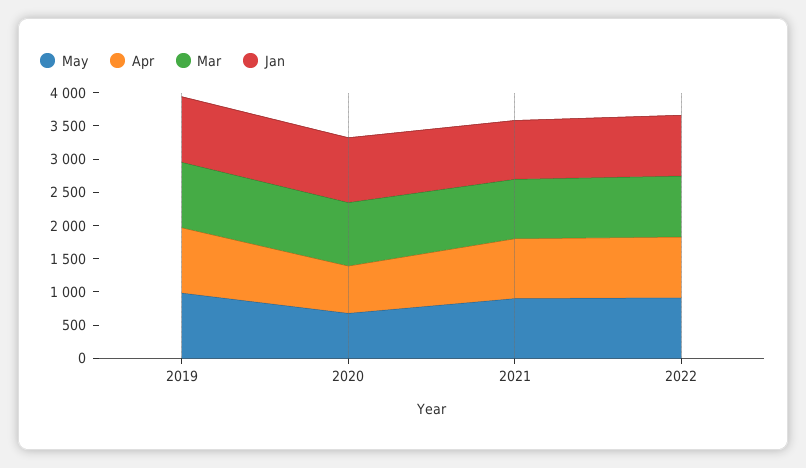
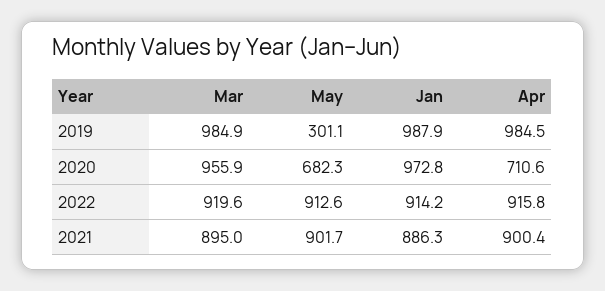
May, 2019: 1000 -> 301.1

